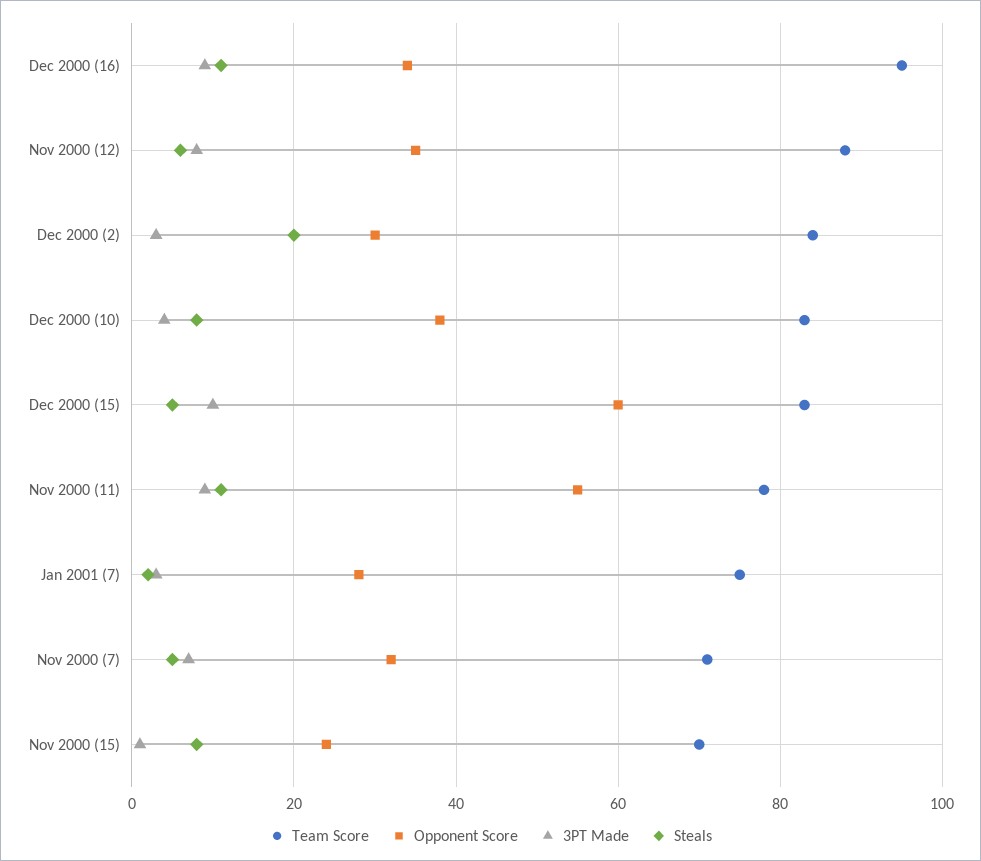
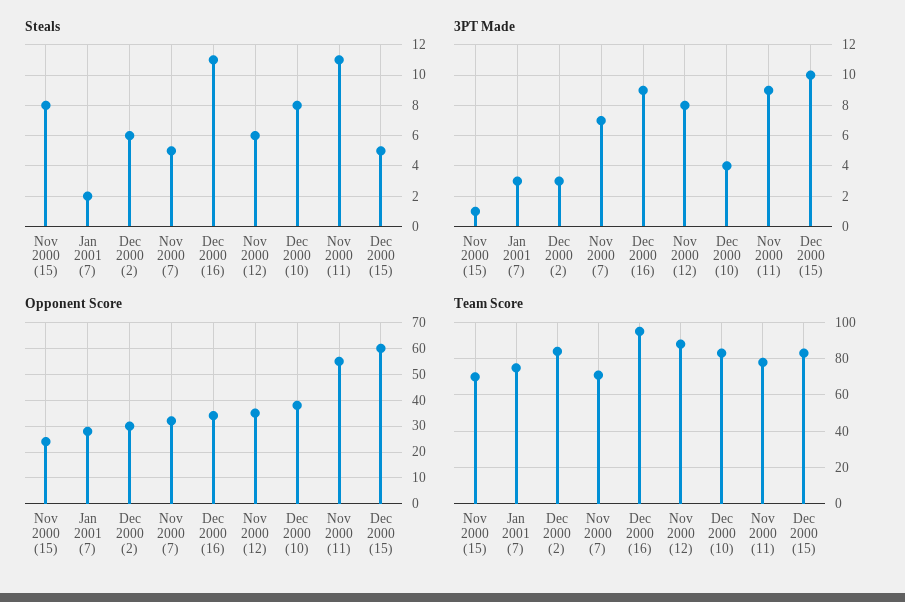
Steals, Dec 2000 (2): 20 -> 6

